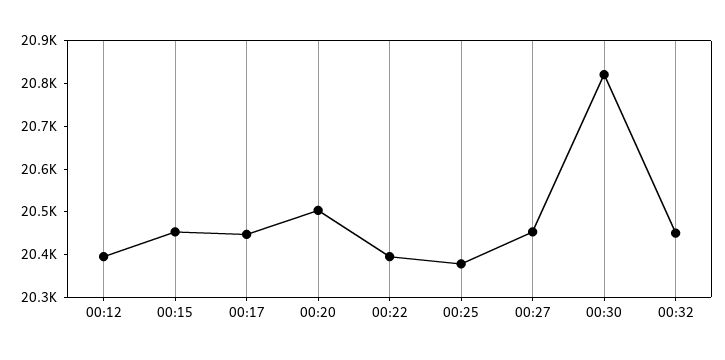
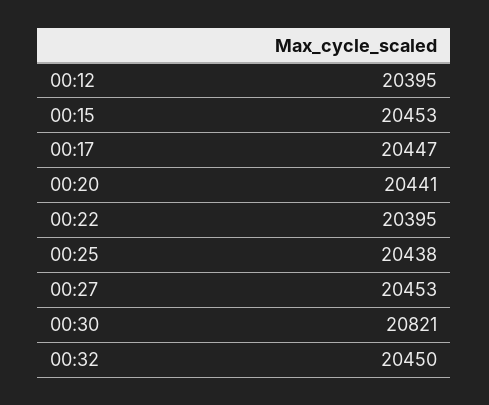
00:20: 20500 -> 20441
00:25: 20380 -> 20438

